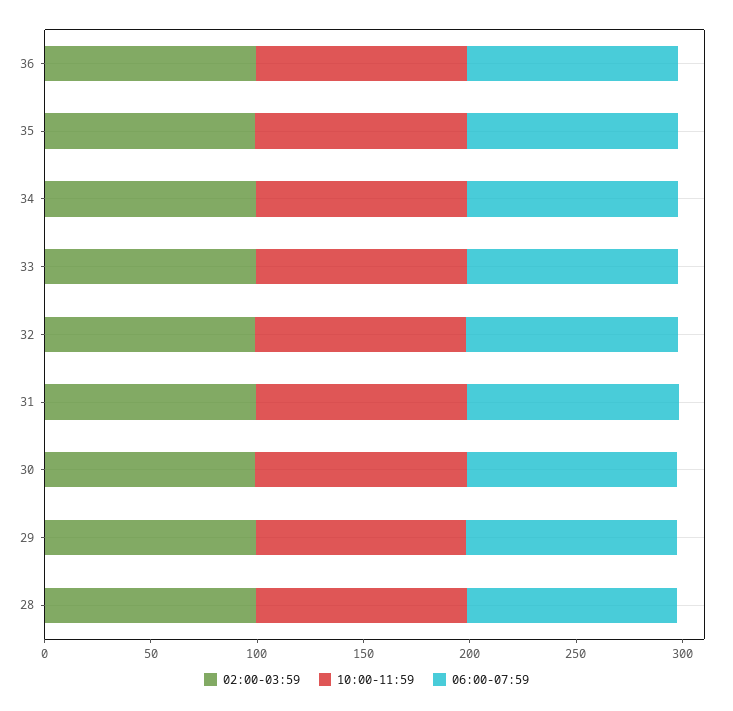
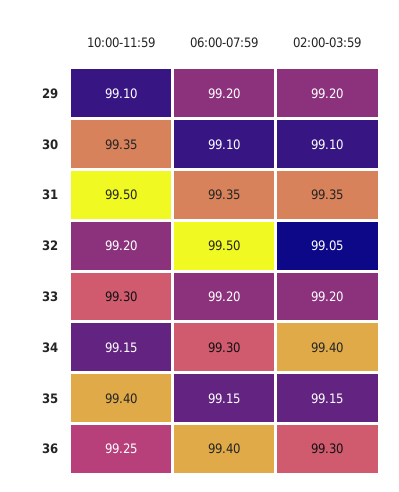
02:00-03:59, 28: 100 -> none
10:00-11:59, 28: 100 -> none
06:00-07:59, 28: 100 -> none

